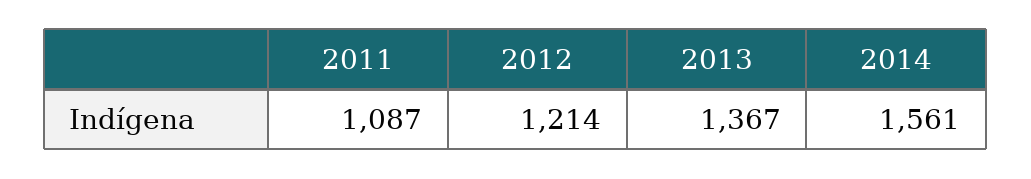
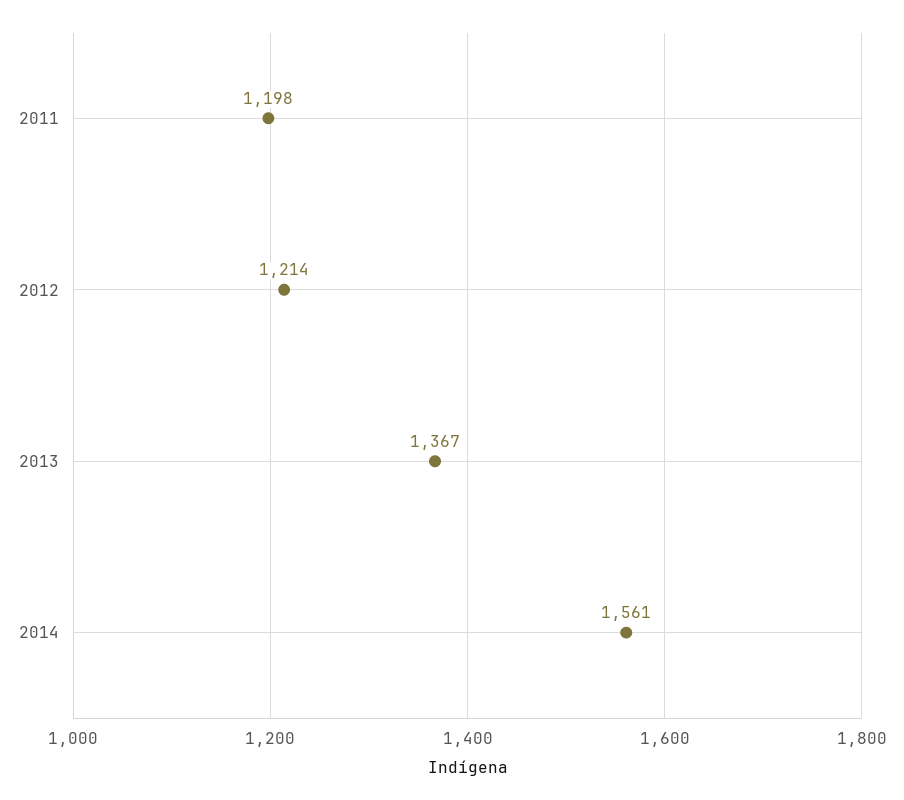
2011: 1087 -> 1198

